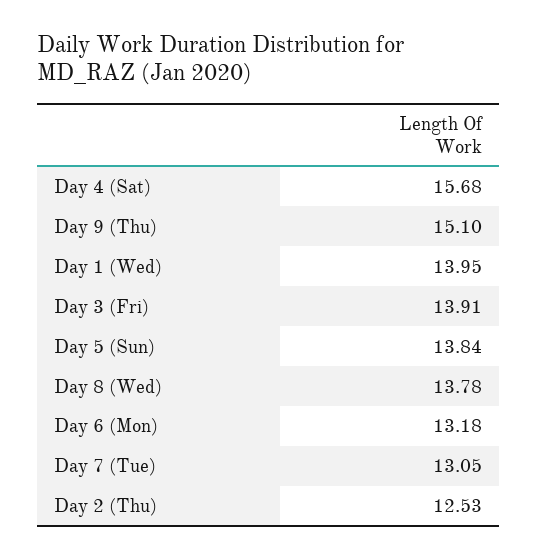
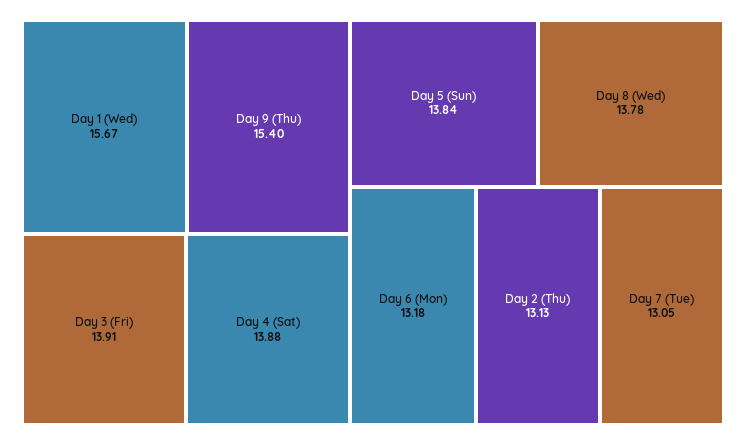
Day 4 (Sat): 15.68 -> 13.88
Day 9 (Thu): 15.1 -> 15.4
Day 1 (Wed): 13.95 -> 15.67
Day 2 (Thu): 12.53 -> 13.13

